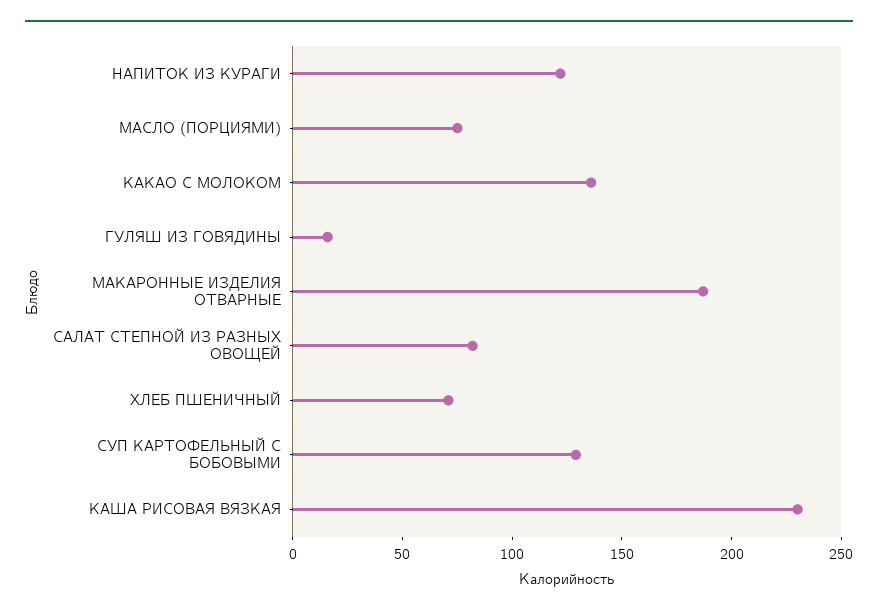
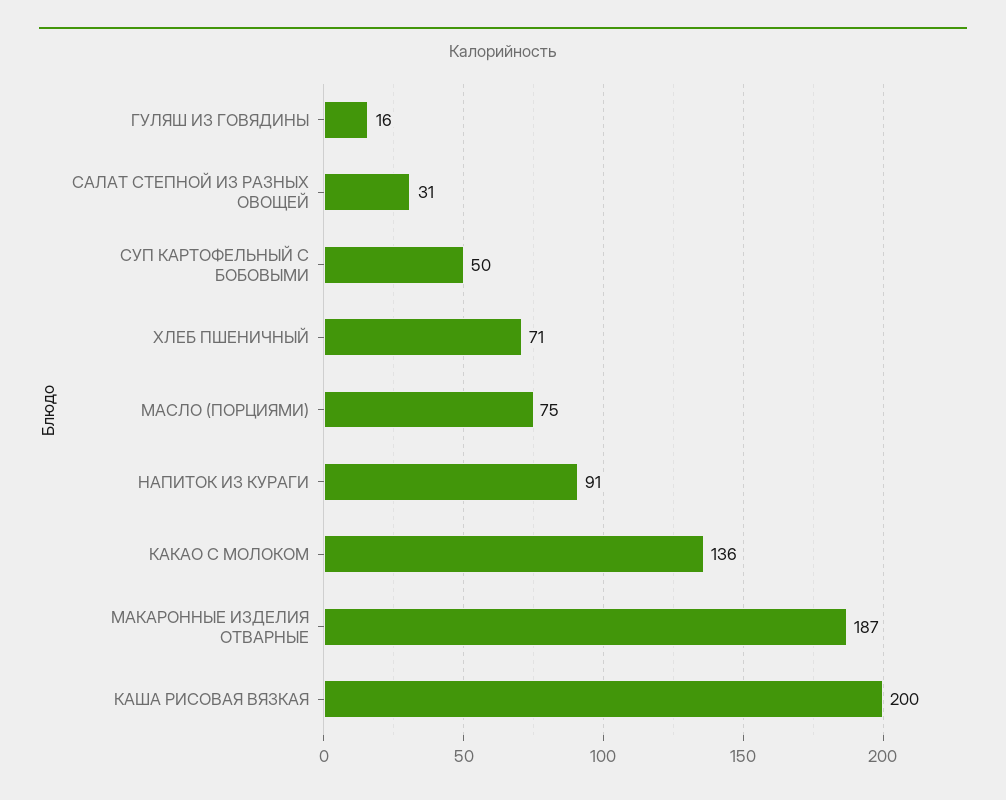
НАПИТОК ИЗ КУРАГИ: 120 -> 91
САЛАТ СТЕПНОЙ ИЗ РАЗНЫХ ОВОЩЕЙ: 80 -> 31
СУП КАРТОФЕЛЬНЫЙ С БОБОВЫМИ: 130 -> 50
КАША РИСОВАЯ ВЯЗКАЯ: 230 -> 200

